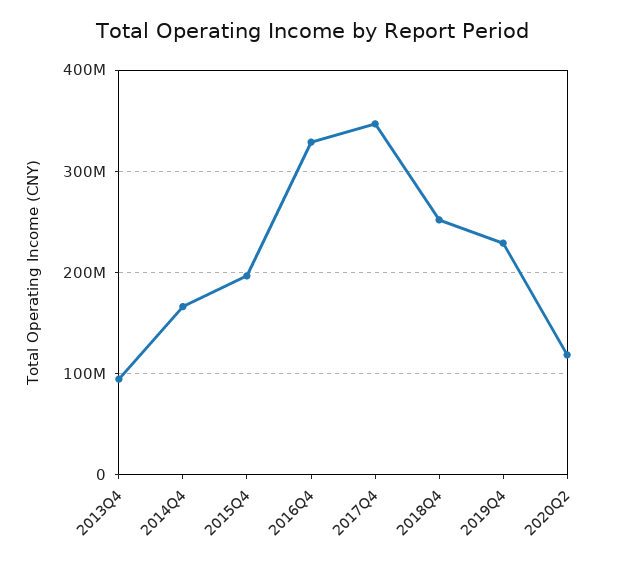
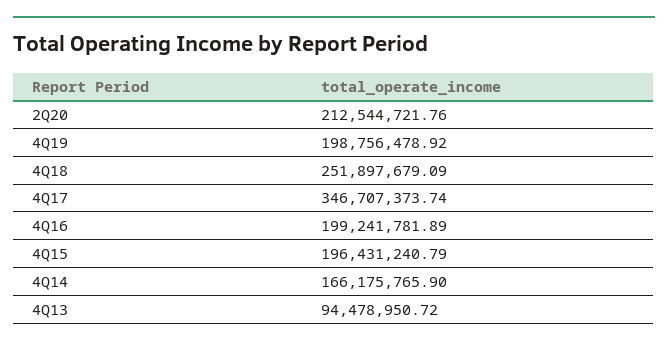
2016Q4: 330000000 -> 199241781.89
2019Q4: 230000000 -> 198756478.92
2020Q2: 120000000 -> 212544721.76

